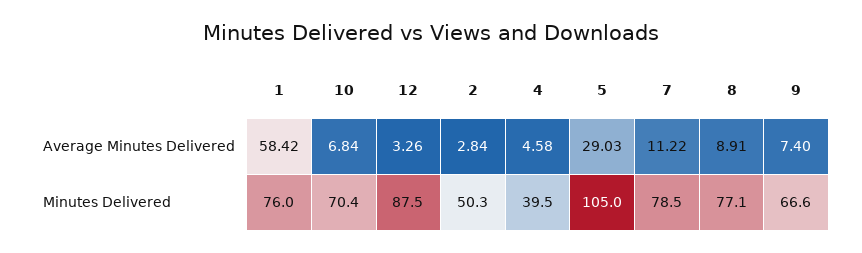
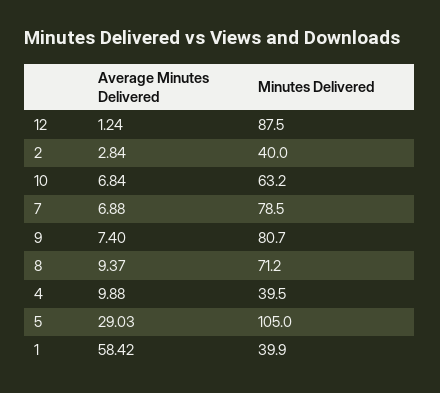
12, Average Minutes Delivered: 3.26 -> 1.24
4, Average Minutes Delivered: 4.58 -> 9.88
7, Average Minutes Delivered: 11.22 -> 6.88
8, Average Minutes Delivered: 8.91 -> 9.37
1, Minutes Delivered: 76 -> 39.9
10, Minutes Delivered: 70.4 -> 63.2
2, Minutes Delivered: 50.3 -> 40
8, Minutes Delivered: 77.1 -> 71.2
9, Minutes Delivered: 66.6 -> 80.7

